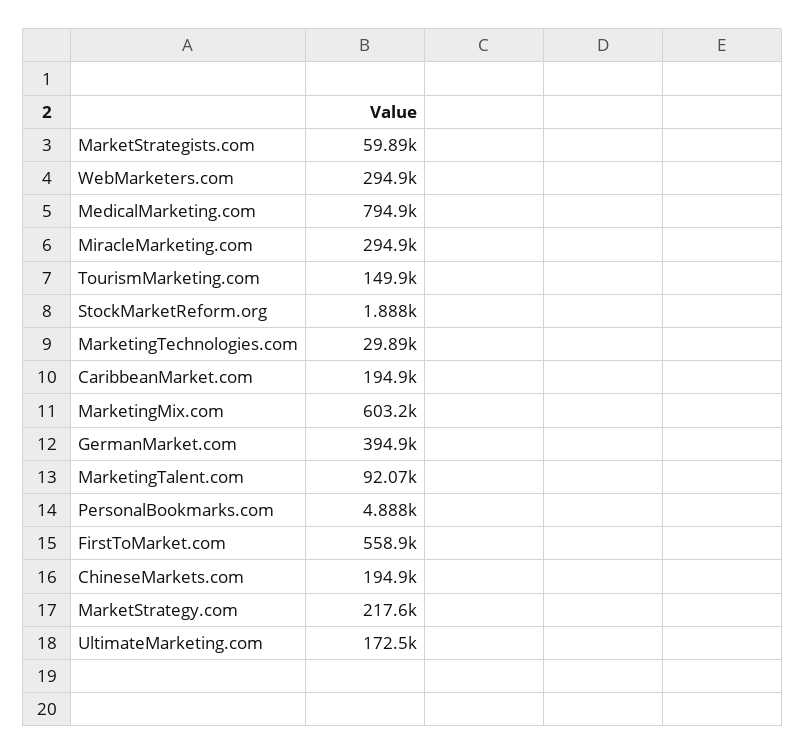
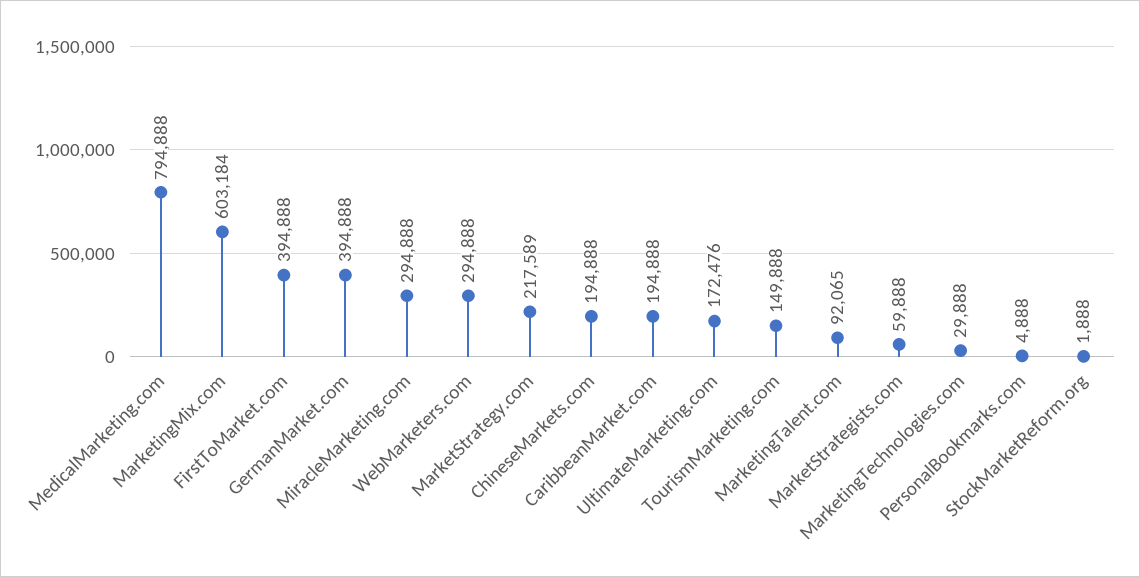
FirstToMarket.com: 558900 -> 394888

